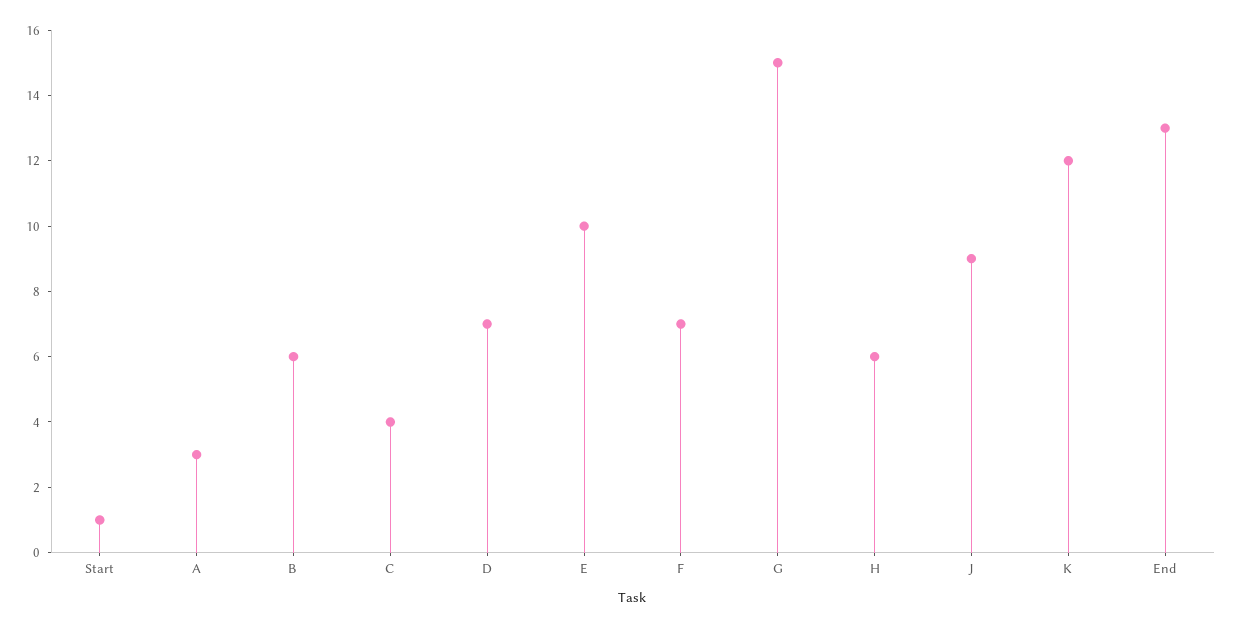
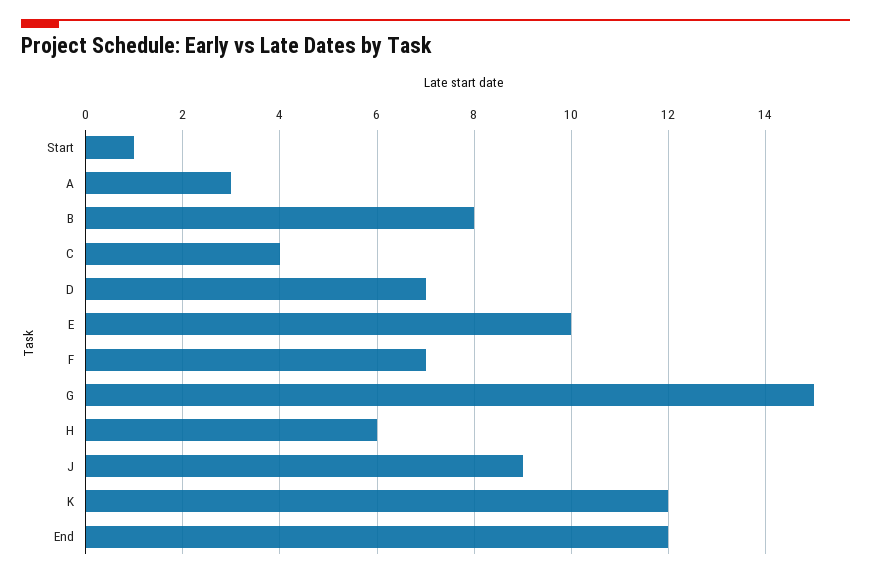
B: 6 -> 8
End: 13 -> 12

